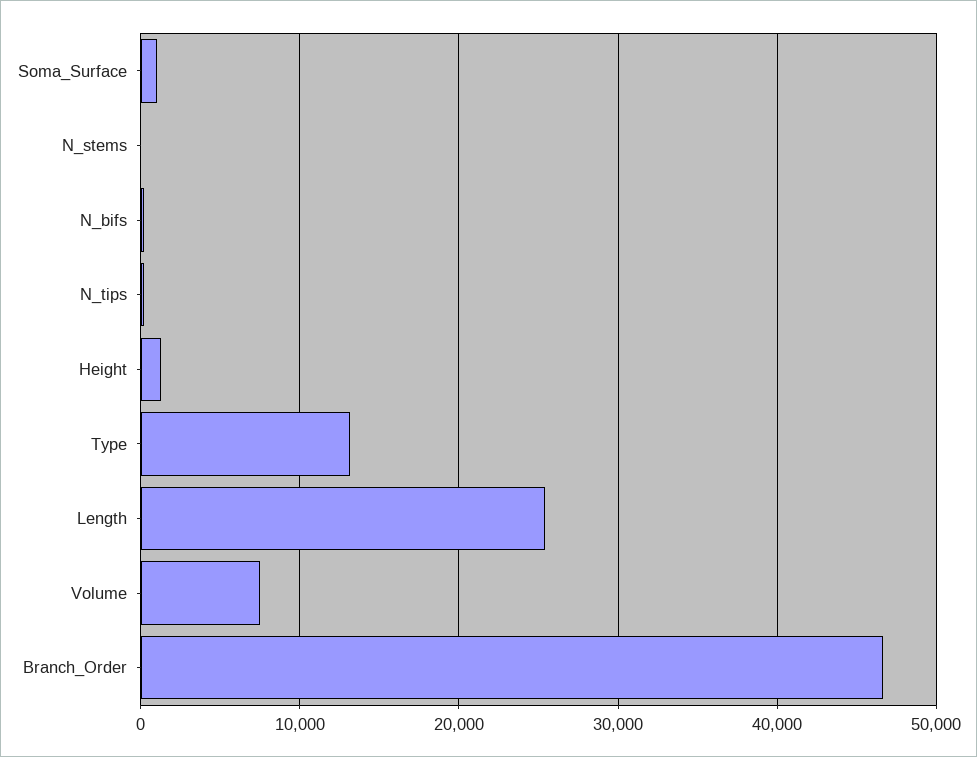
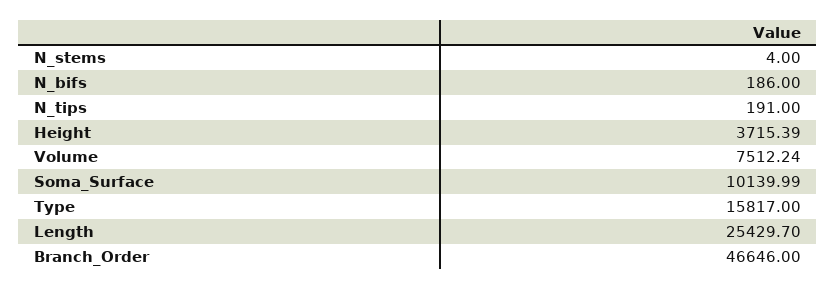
Soma_Surface: 1000 -> 10139.99
Height: 1000 -> 3715.39
Type: 13000 -> 15817

